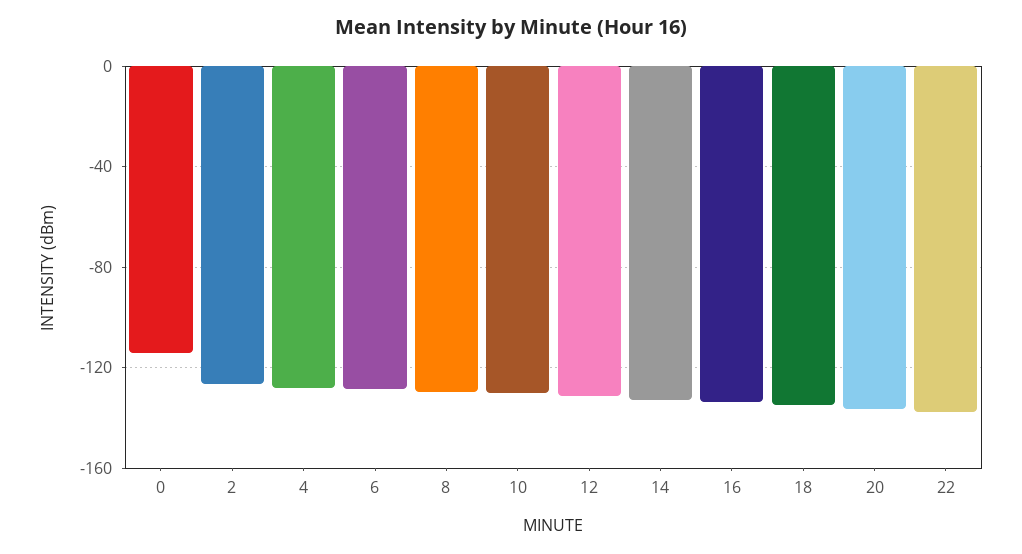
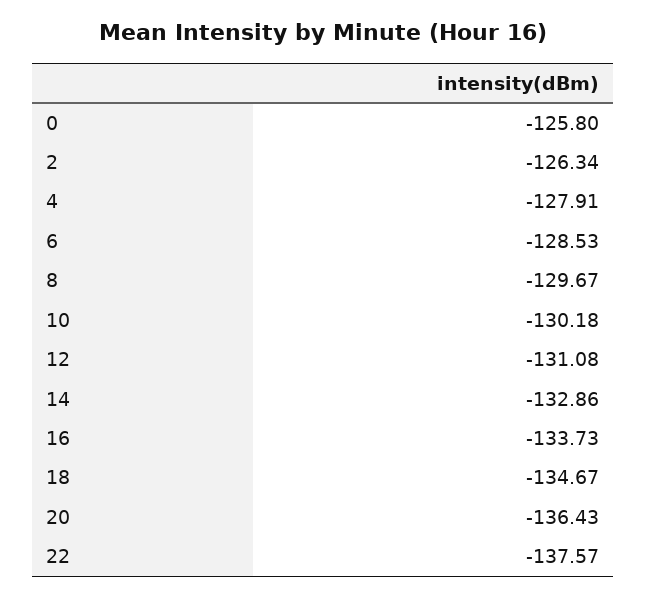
0: -115 -> -125.8

